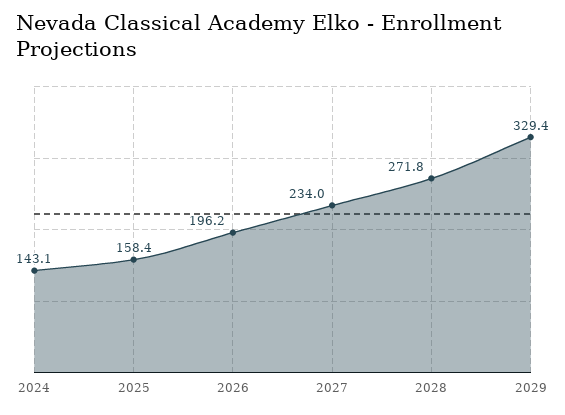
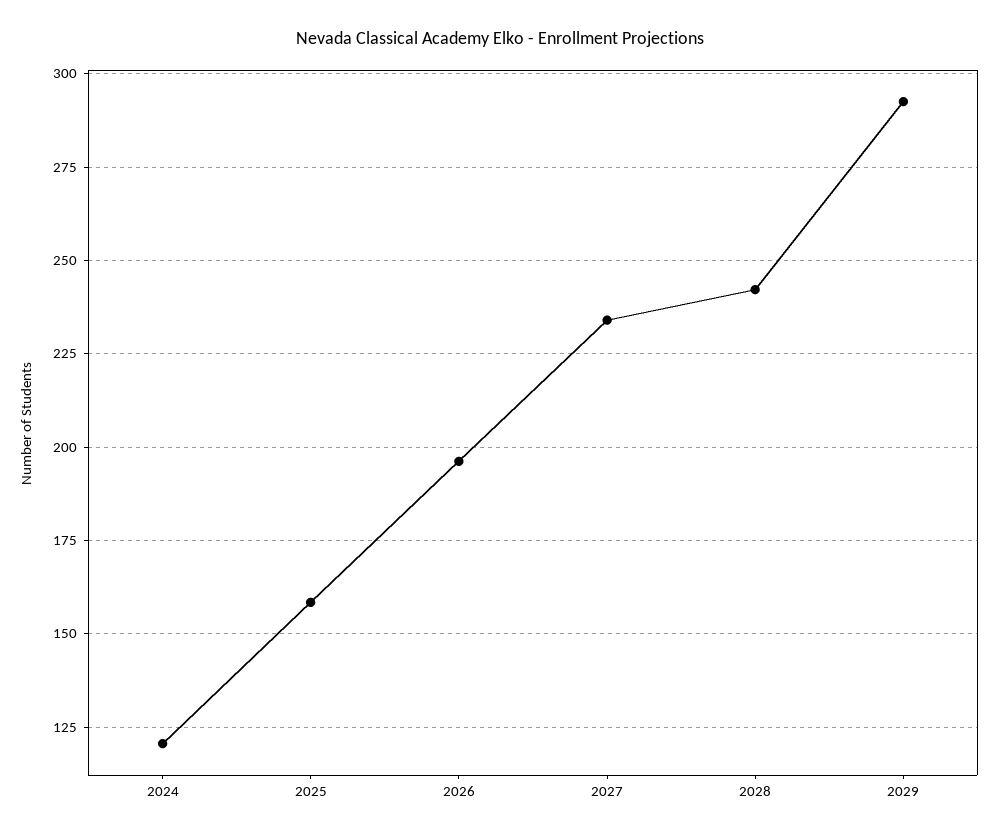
2024: 143.1 -> 120
2028: 271.8 -> 242.5
2029: 329.4 -> 292.5

